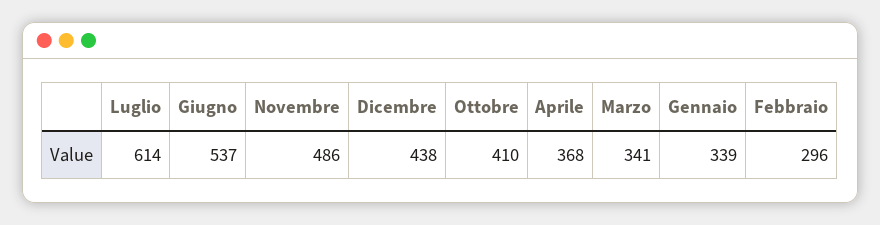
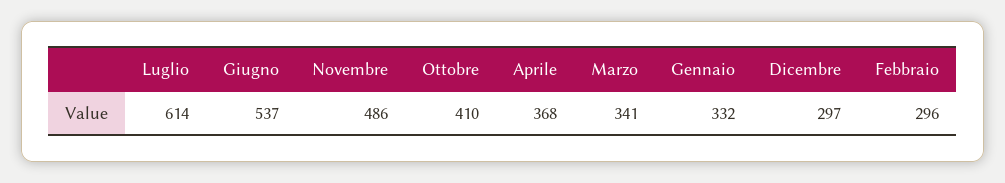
Dicembre: 438 -> 297
Gennaio: 339 -> 332

